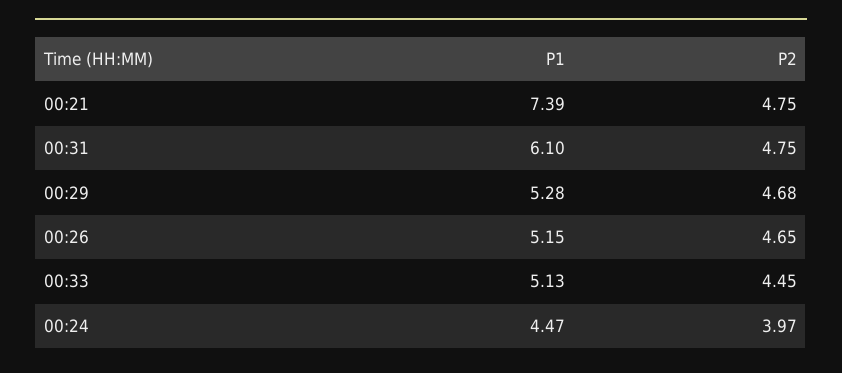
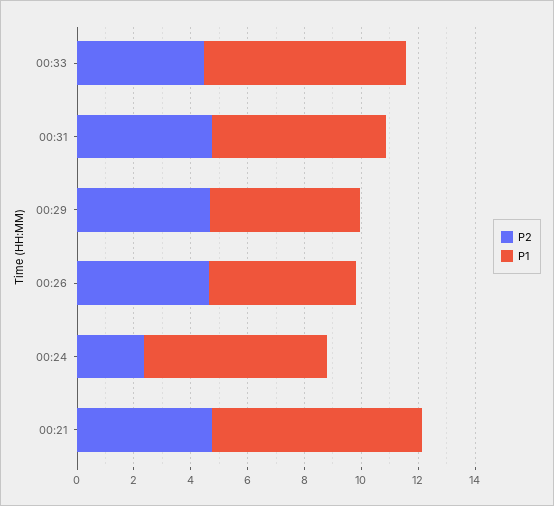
P1, 00:33: 5.13 -> 7
P1, 00:24: 4.47 -> 6.5
P2, 00:24: 3.97 -> 2.5

